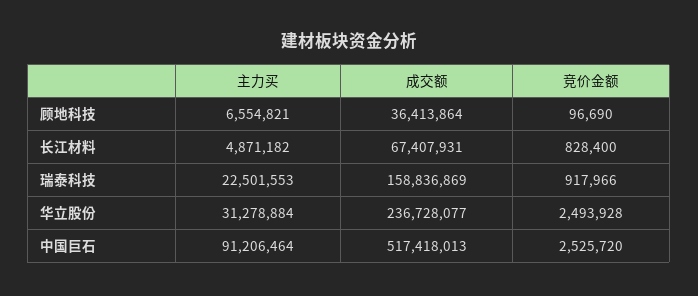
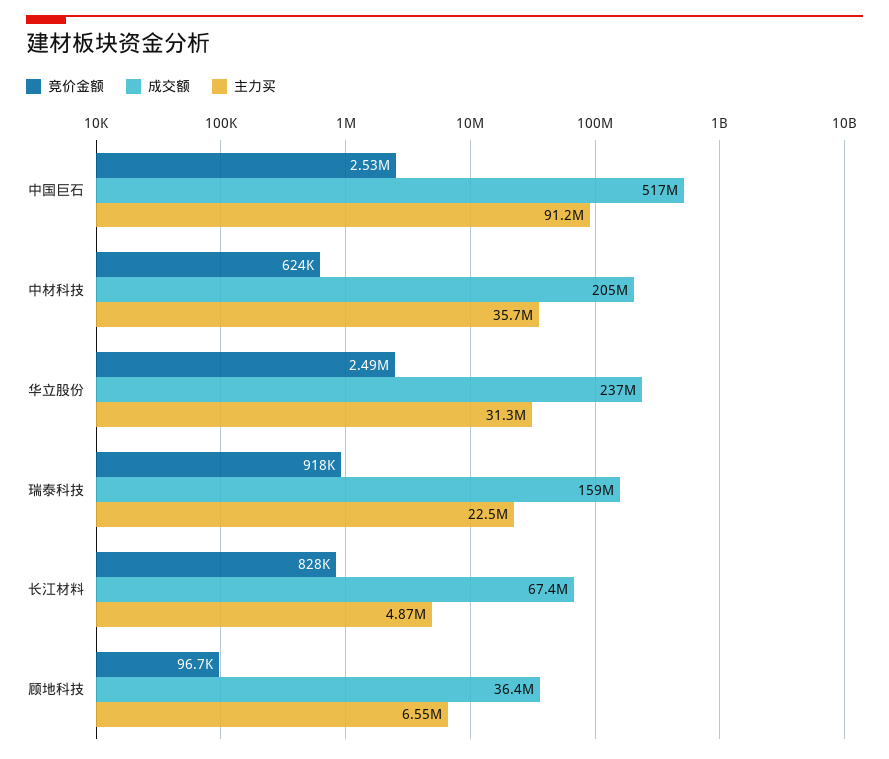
竞价金额, 中材科技: none -> 624000
成交额, 中材科技: none -> 205000000
主力买, 中材科技: none -> 35700000

